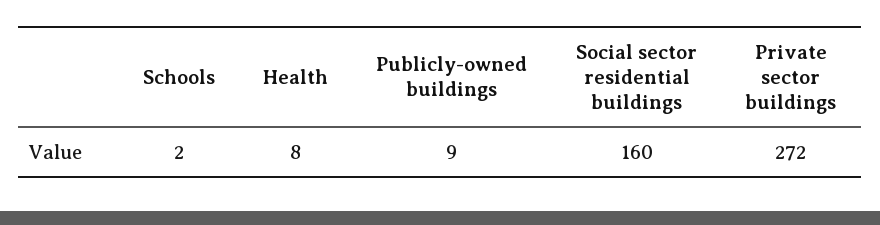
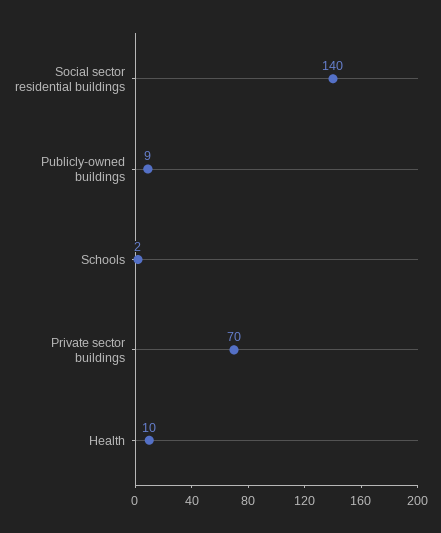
Health: 8 -> 10
Social sector residential buildings: 160 -> 140
Private sector buildings: 272 -> 70

